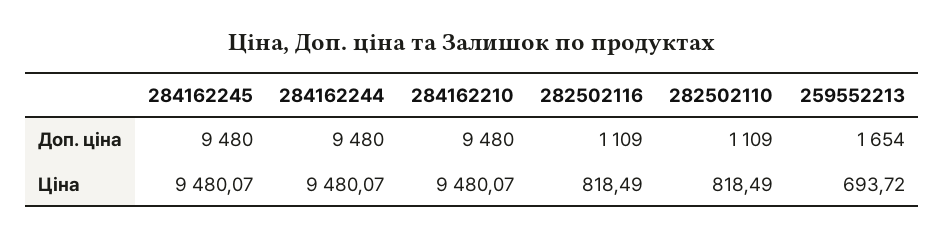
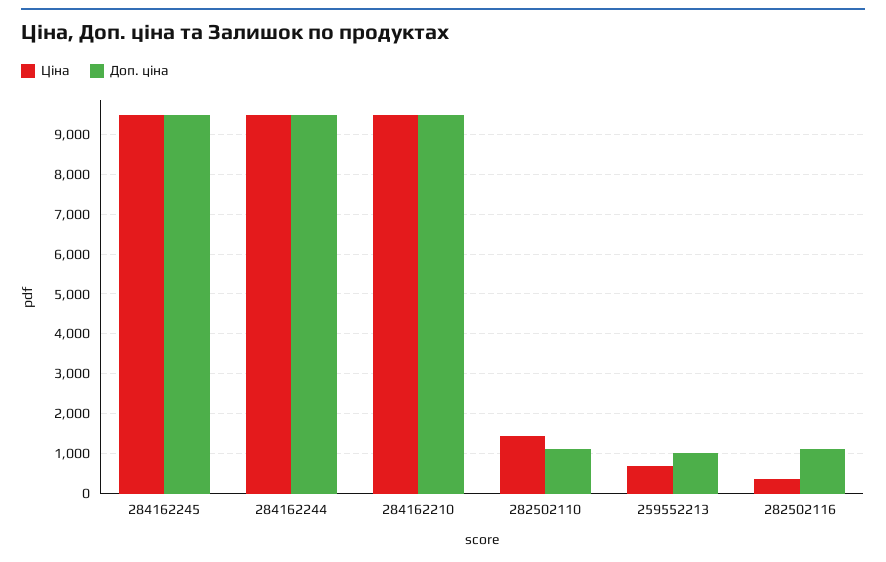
Доп. ціна, 259552213: 1654 -> 1000
Ціна, 282502116: 818.49 -> 400
Ціна, 282502110: 818.49 -> 1400

